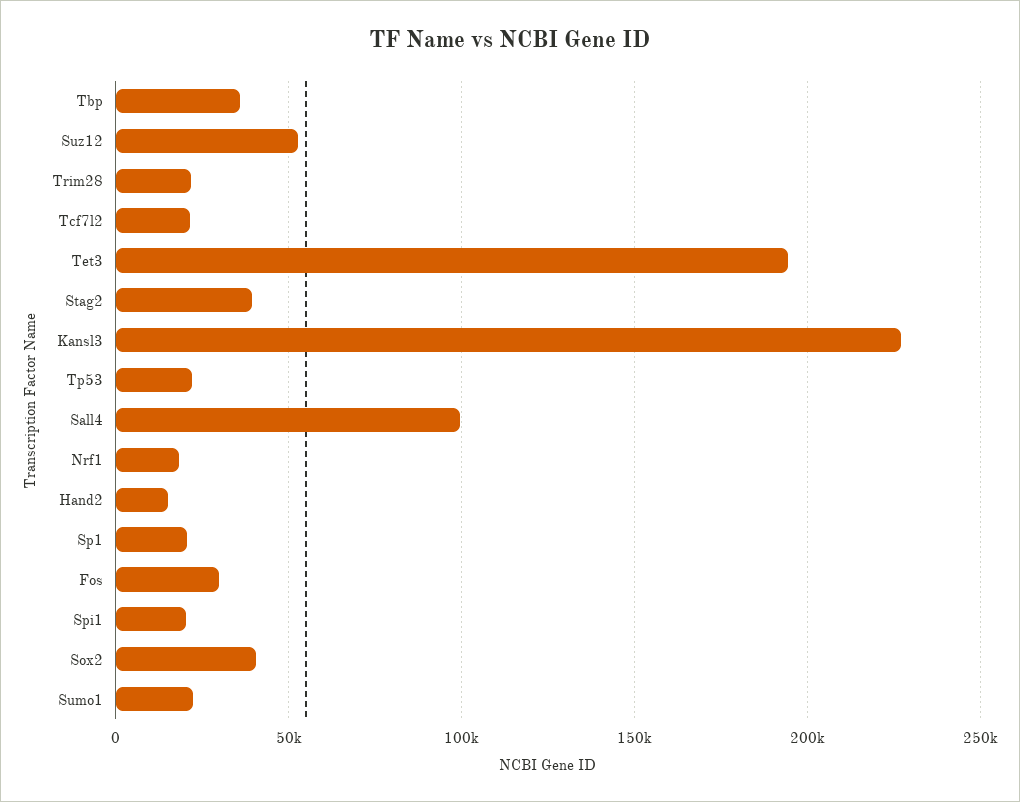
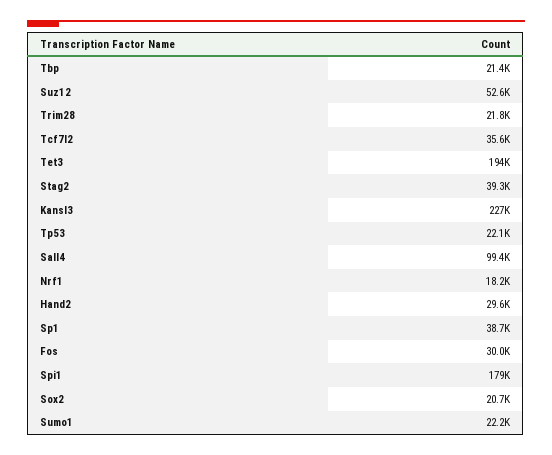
Tbp: 35000 -> 21400
Tcf7l2: 20000 -> 35600
Hand2: 15000 -> 29600
Sp1: 20000 -> 38700
Spi1: 20000 -> 179000
Sox2: 40000 -> 20700

